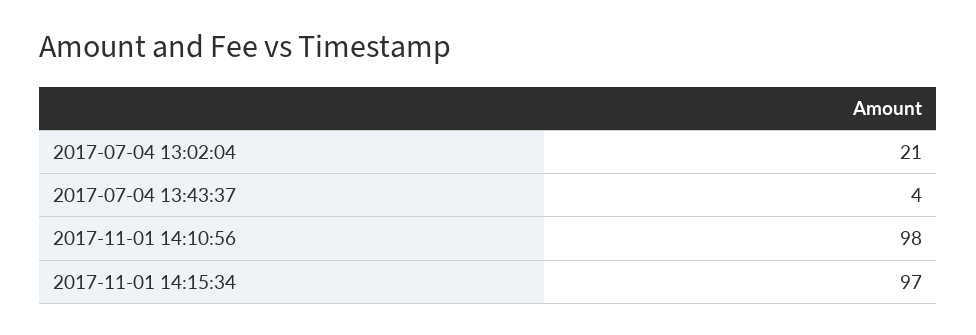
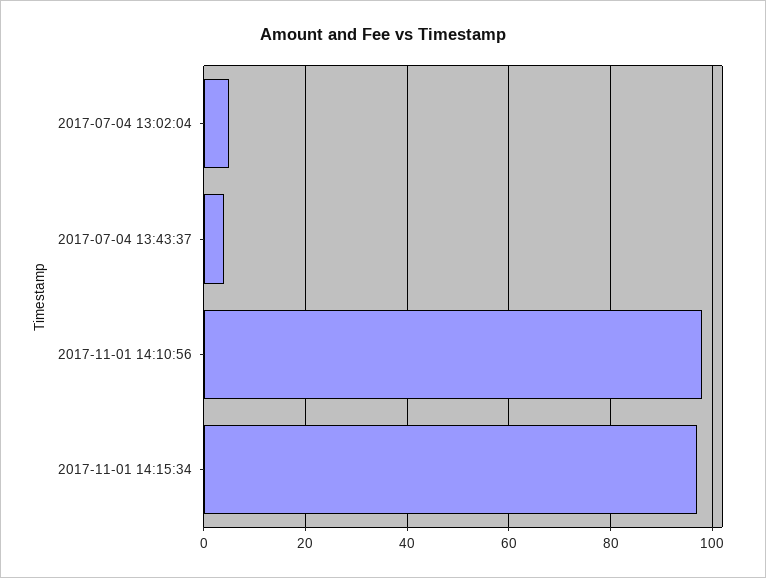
2017-07-04 13:02:04: 21 -> 5

